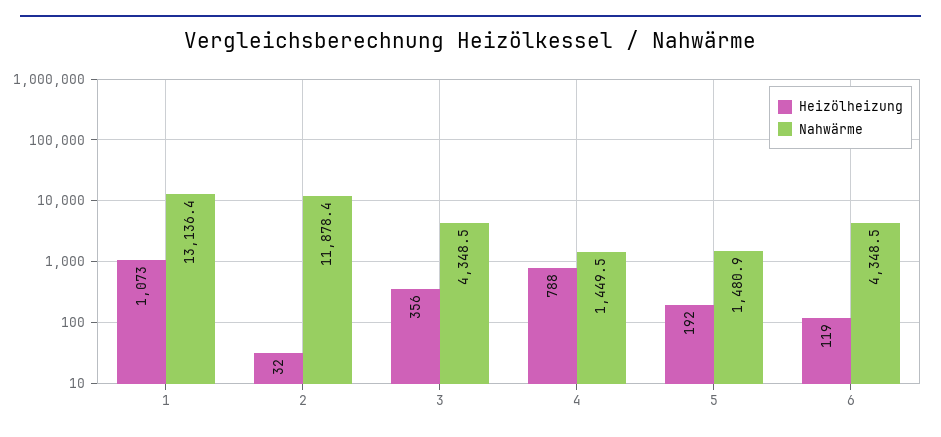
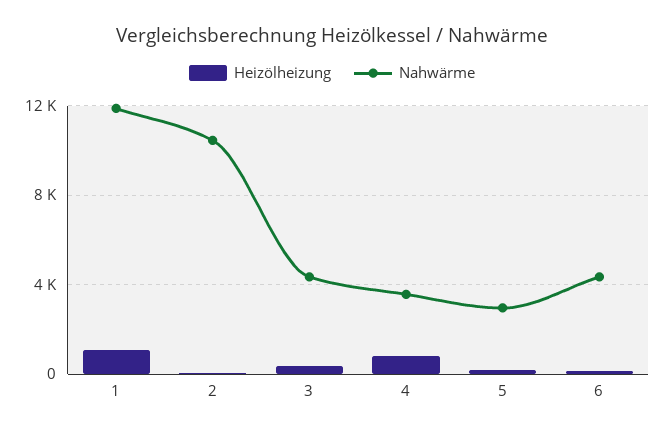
Nahwärme, 1: 13136.4 -> 12000
Nahwärme, 2: 11878.4 -> 10500
Nahwärme, 4: 1449.5 -> 3500
Nahwärme, 5: 1480.9 -> 3000

